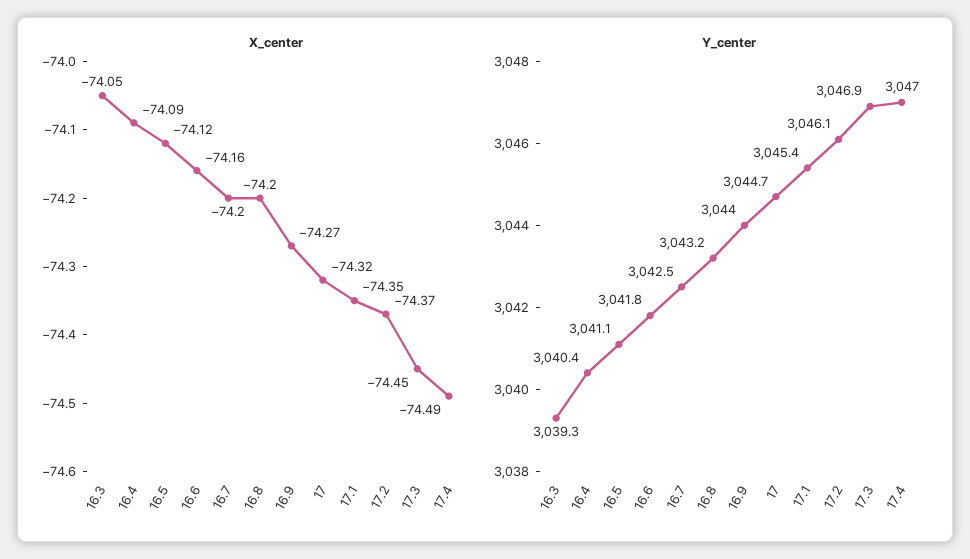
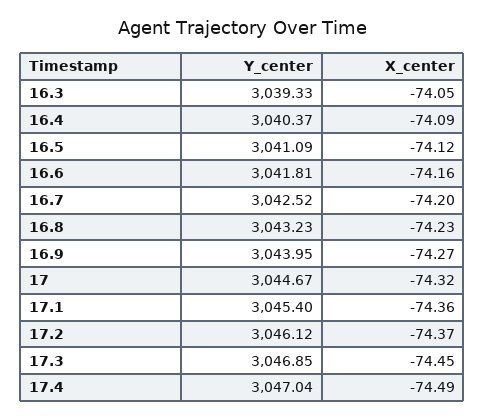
X_center, 16.8: -74.2 -> -74.23
X_center, 17.1: -74.35 -> -74.36

